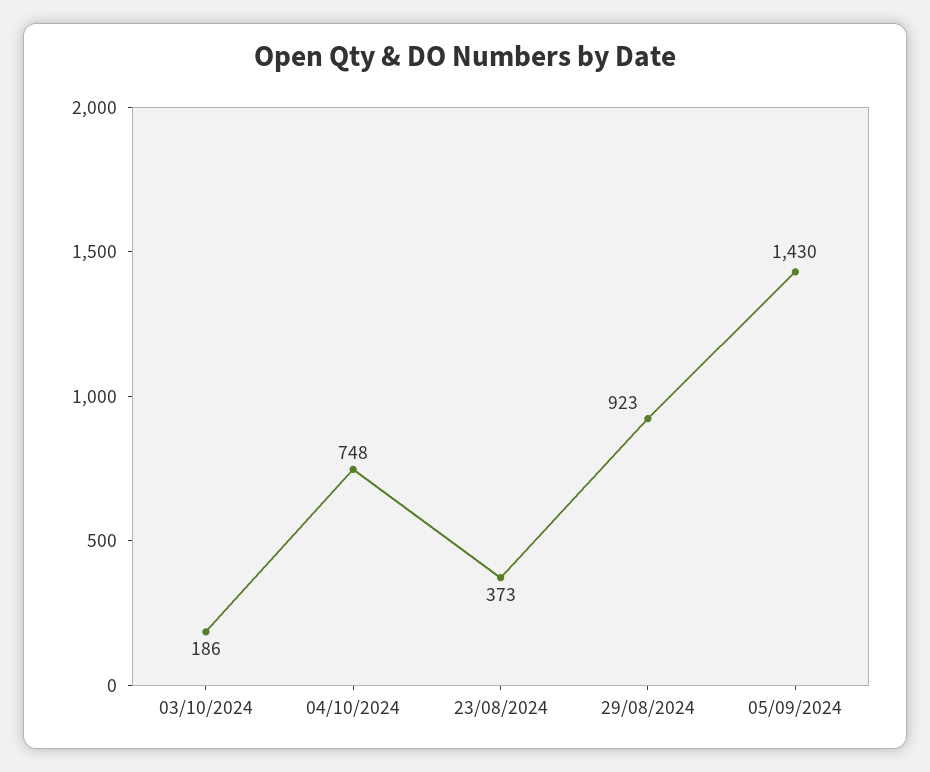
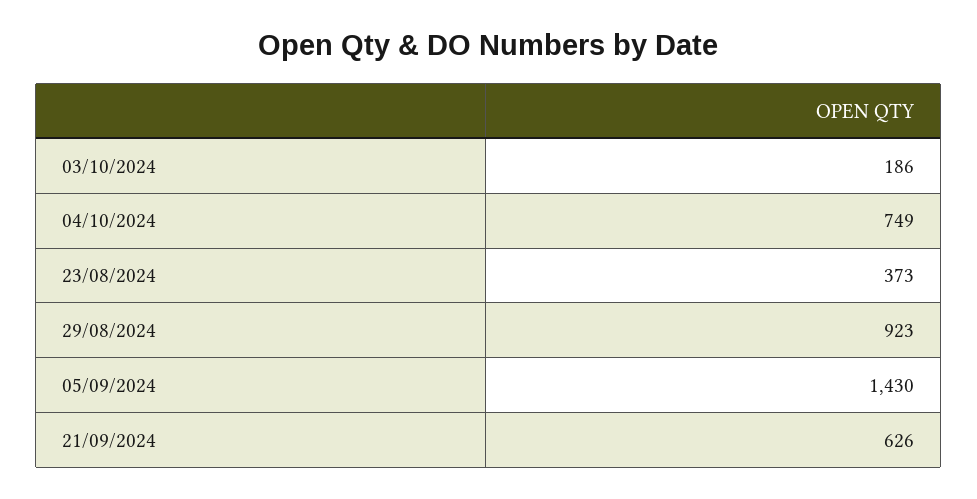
04/10/2024: 748 -> 749
21/09/2024: none -> 626

